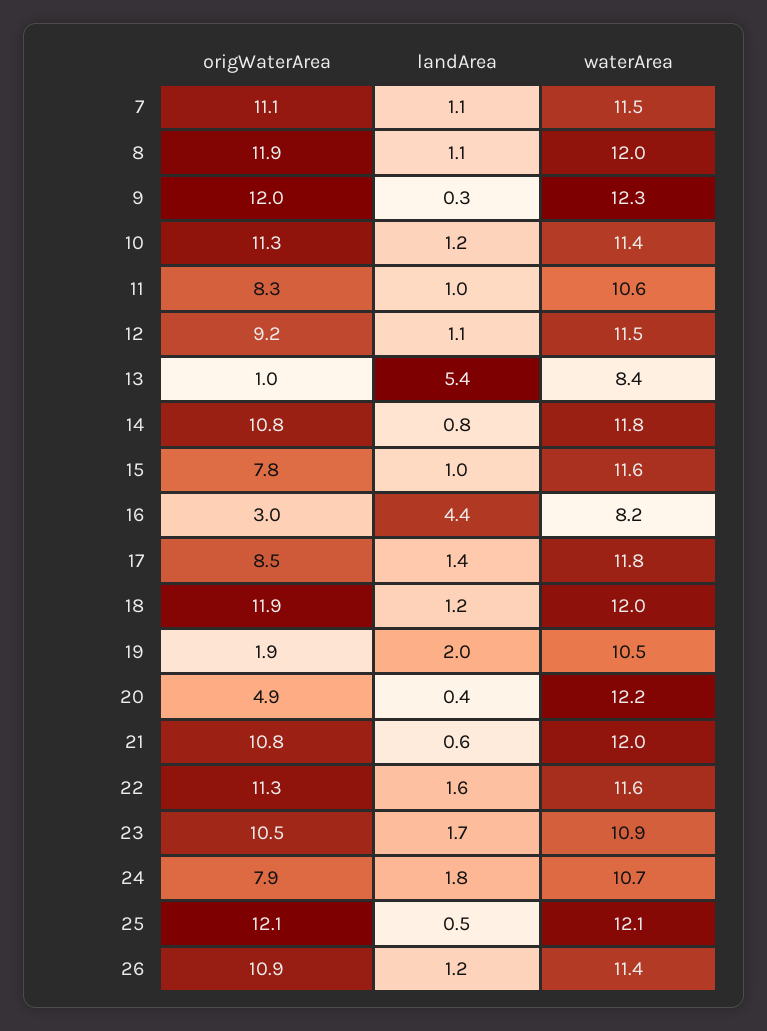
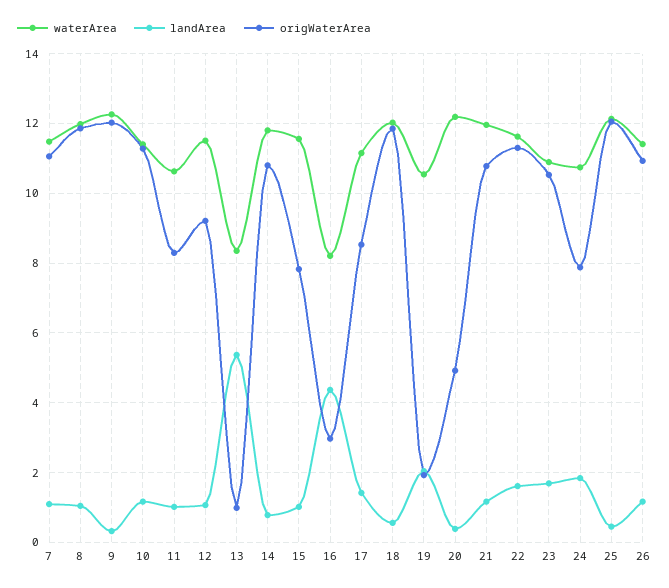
waterArea, 17: 11.8 -> 11.2
landArea, 18: 1.2 -> 0.6
landArea, 21: 0.6 -> 1.2

